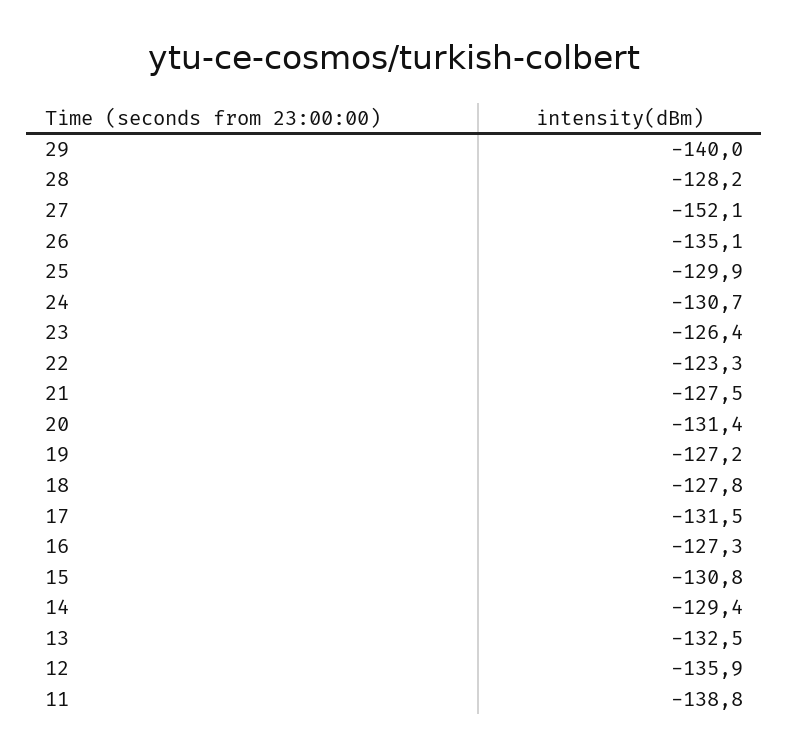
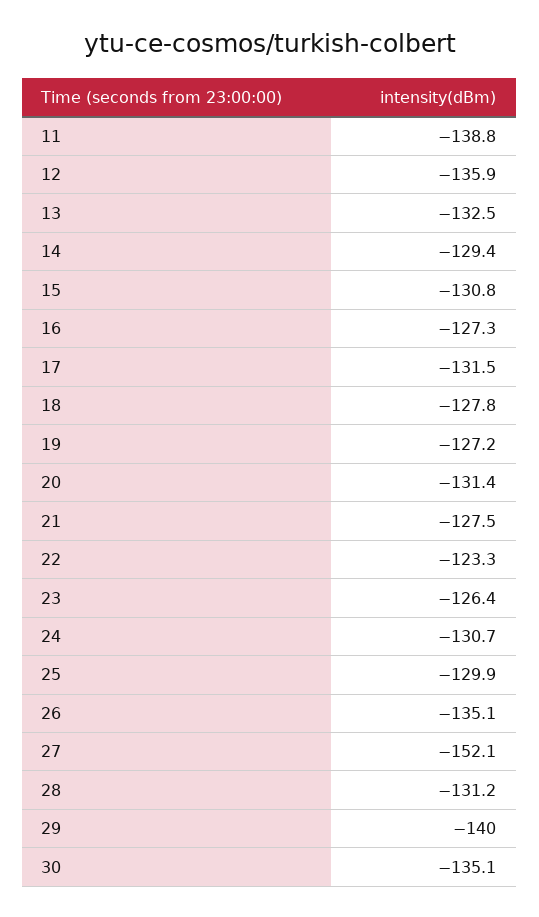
28: -128.2 -> -131.2
30: none -> -135.1

